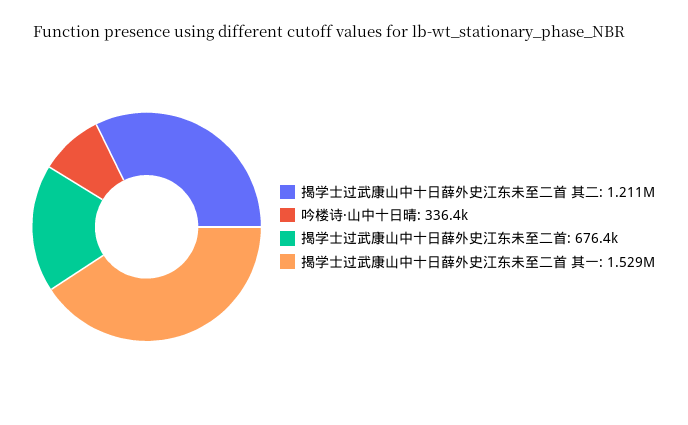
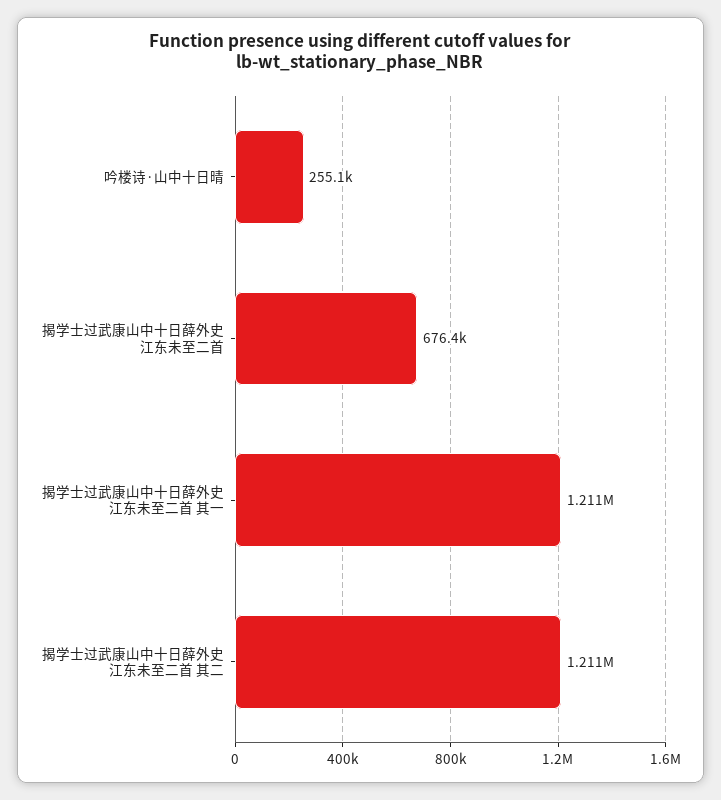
吟楼诗·山中十日晴: 336400 -> 255100
揭学士过武康山中十日薛外史江东未至二首 其一: 1529000 -> 1211000

